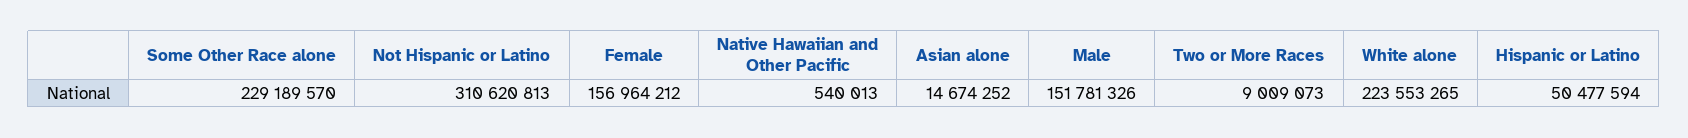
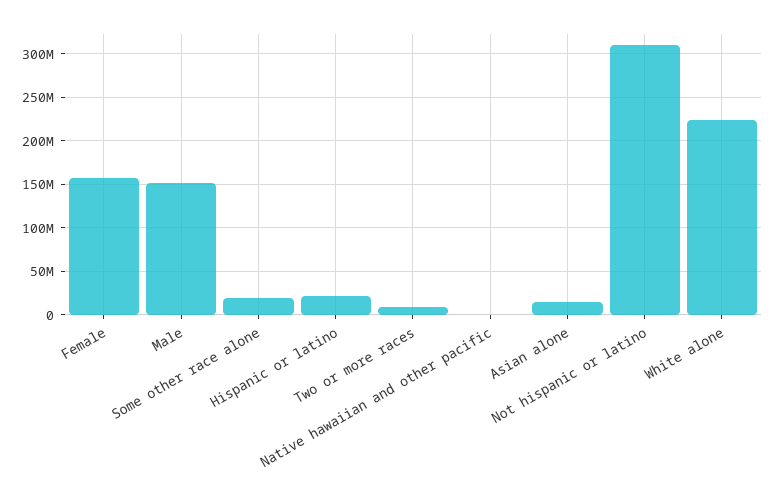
Some Other Race alone: 229189570 -> 20000000
Hispanic or Latino: 50477594 -> 20000000

